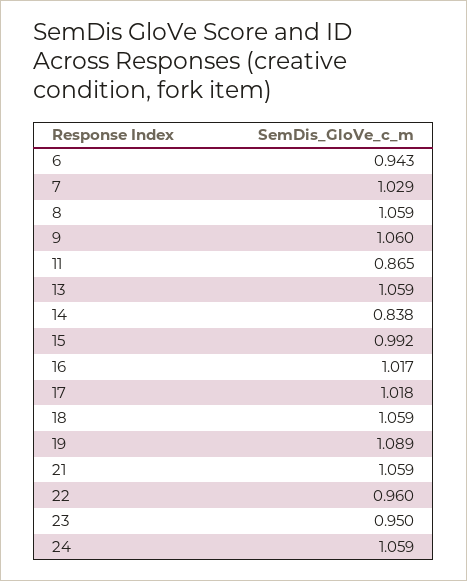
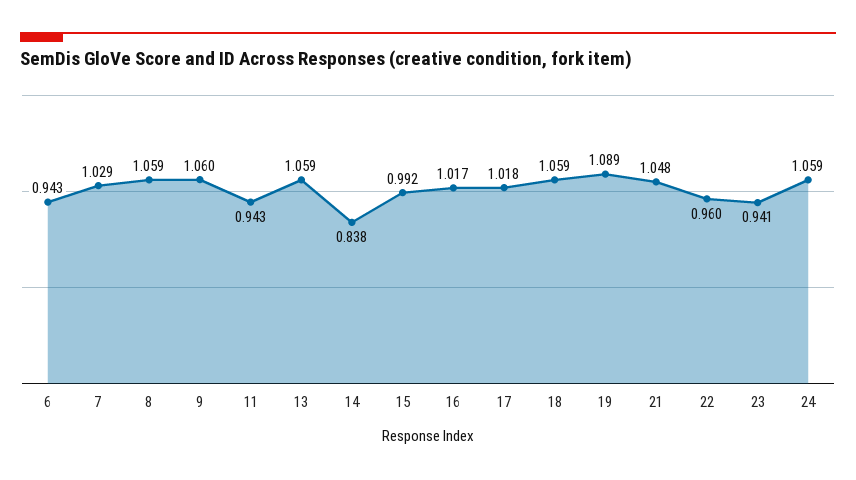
11: 0.865 -> 0.943
21: 1.059 -> 1.048
23: 0.95 -> 0.941

